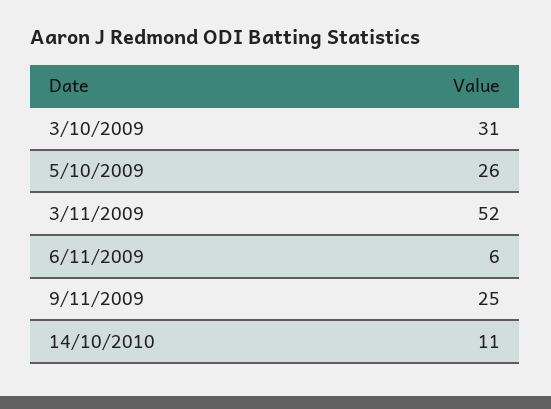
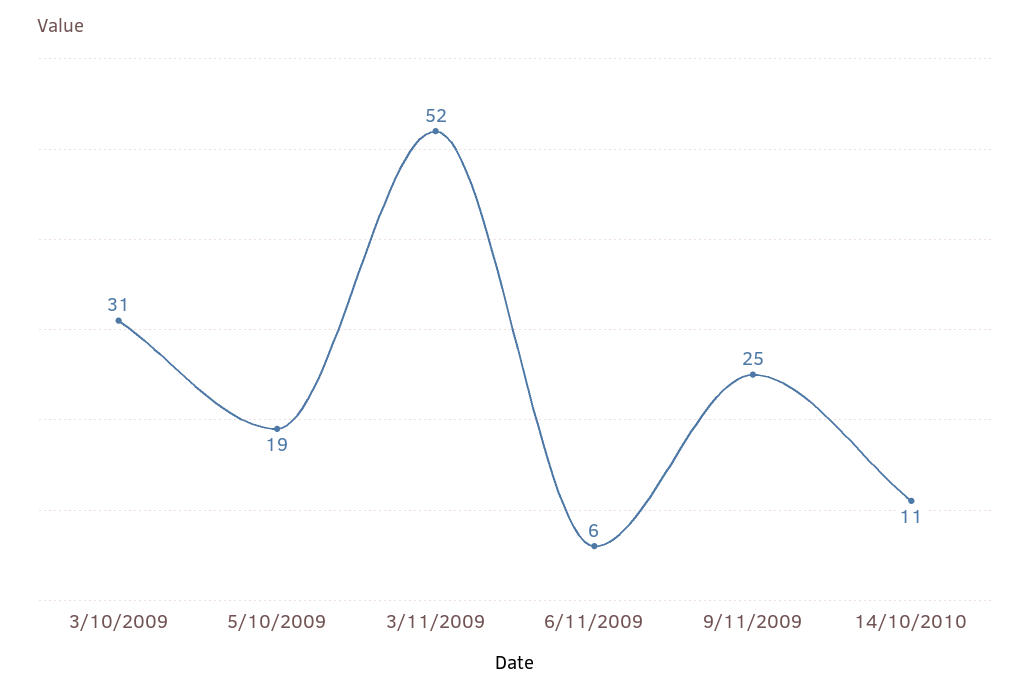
5/10/2009: 26 -> 19

